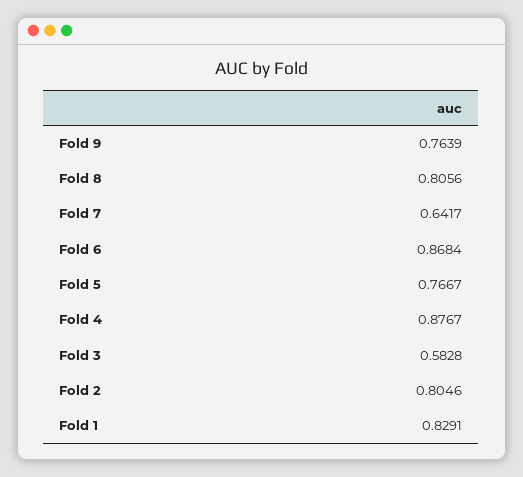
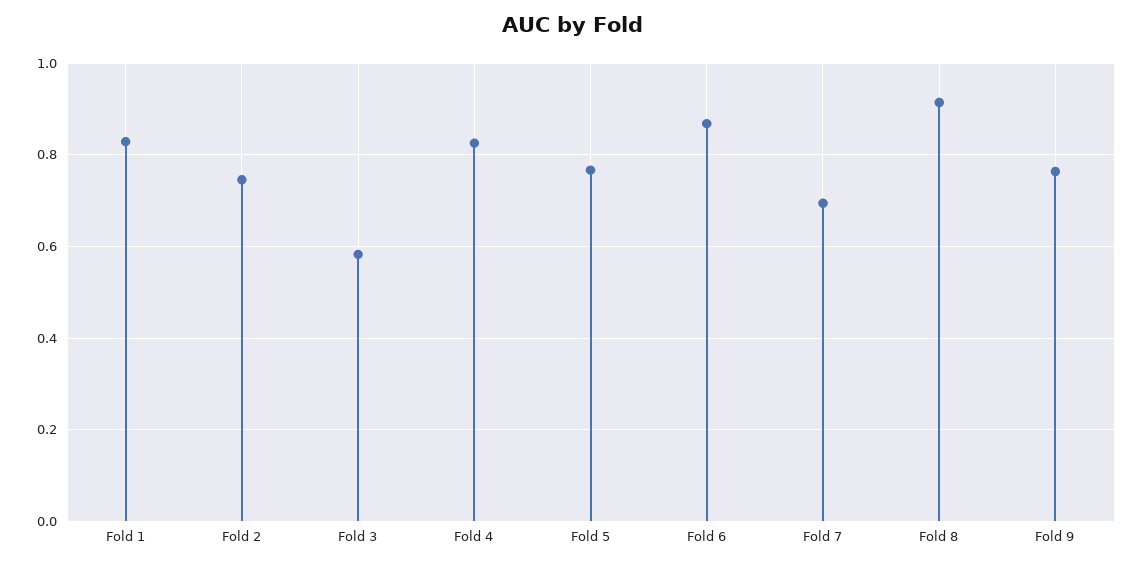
Fold 8: 0.8056 -> 0.92
Fold 7: 0.6417 -> 0.7
Fold 4: 0.8767 -> 0.82
Fold 2: 0.8046 -> 0.74

